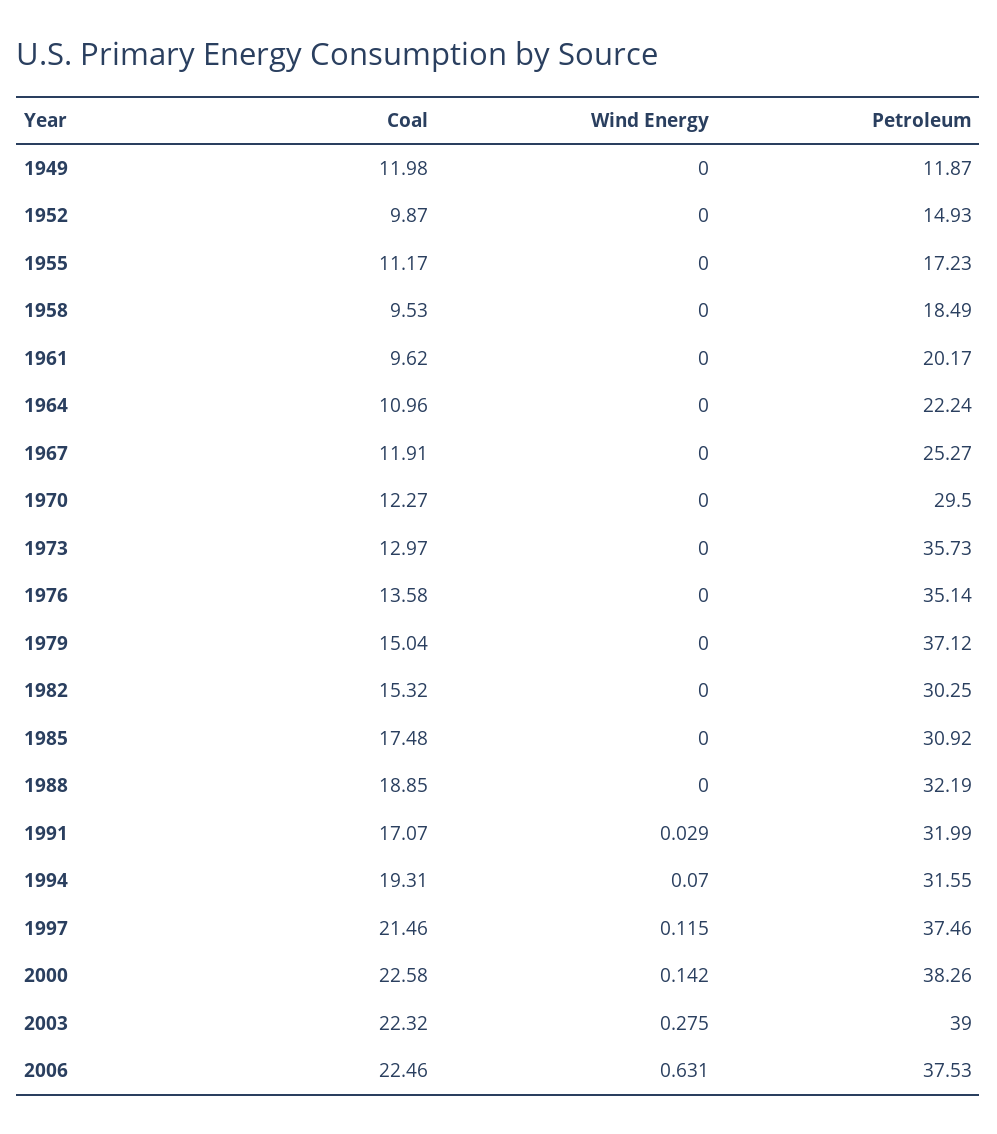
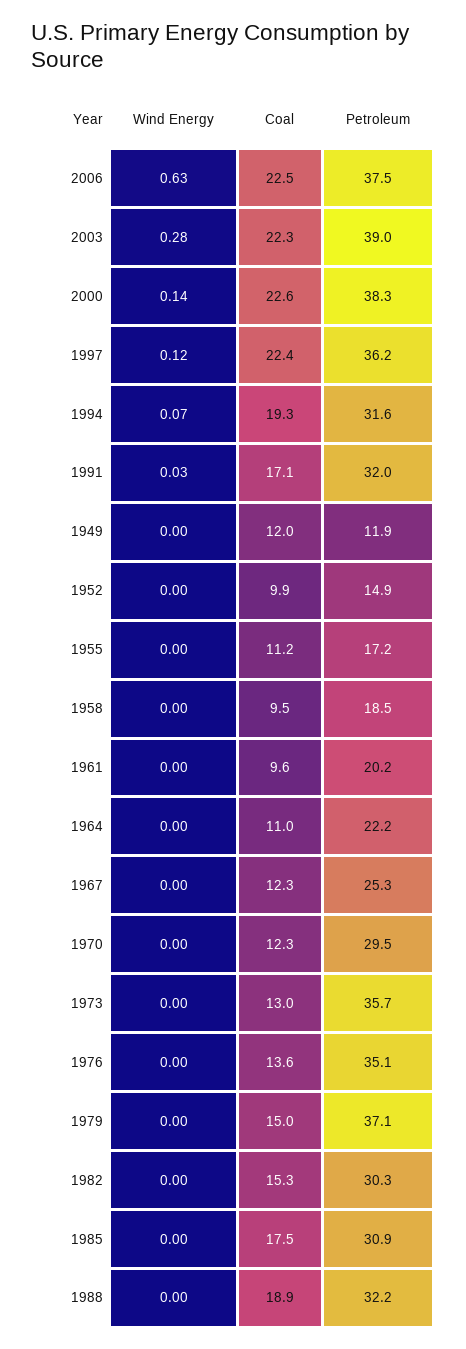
Coal, 1967: 11.91 -> 12.3
Coal, 1997: 21.46 -> 22.4
Petroleum, 1997: 37.46 -> 36.2

